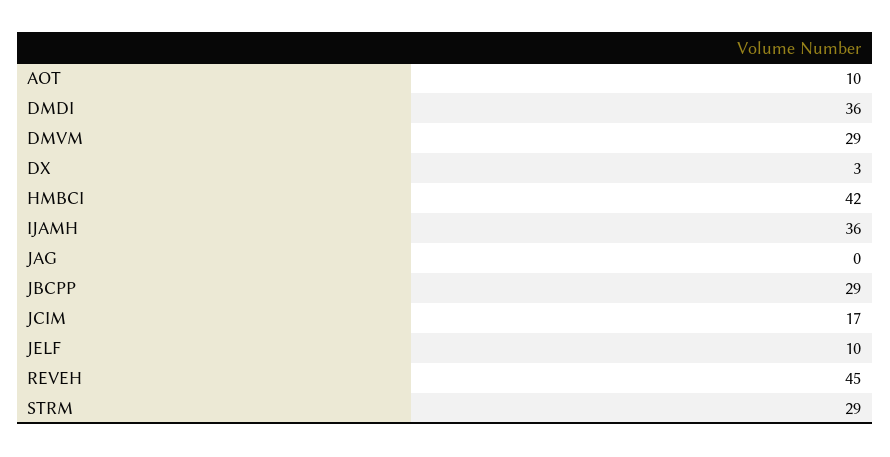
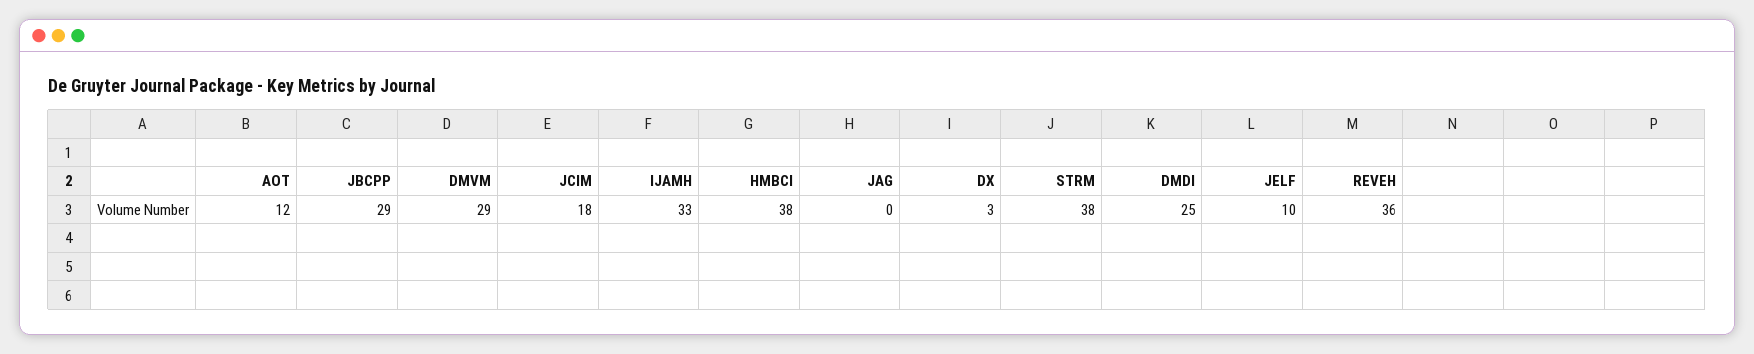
AOT: 10 -> 12
DMDI: 36 -> 25
HMBCI: 42 -> 38
IJAMH: 36 -> 33
JCIM: 17 -> 18
REVEH: 45 -> 36
STRM: 29 -> 38

